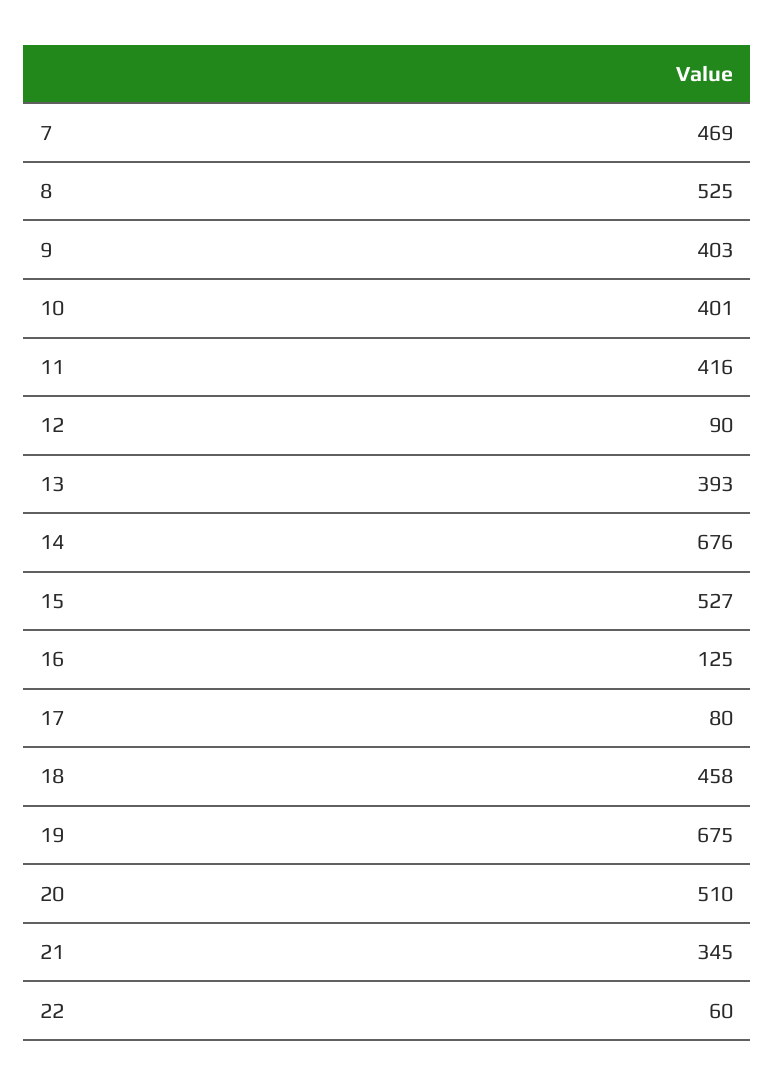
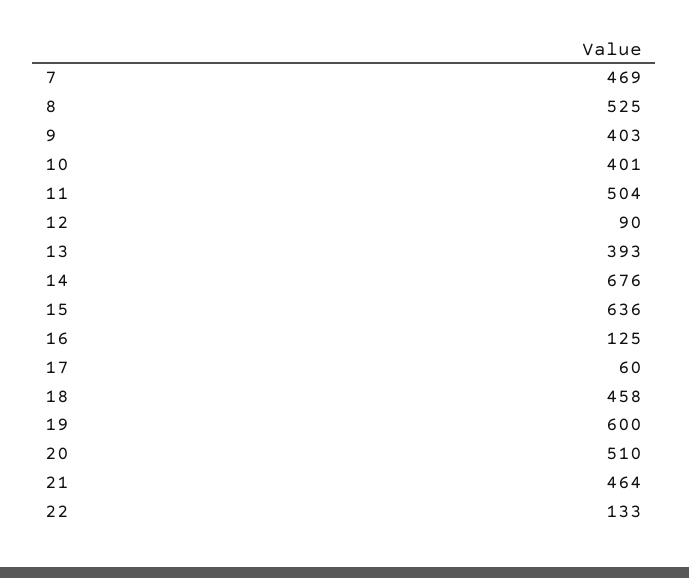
11: 416 -> 504
15: 527 -> 636
17: 80 -> 60
19: 675 -> 600
21: 345 -> 464
22: 60 -> 133

